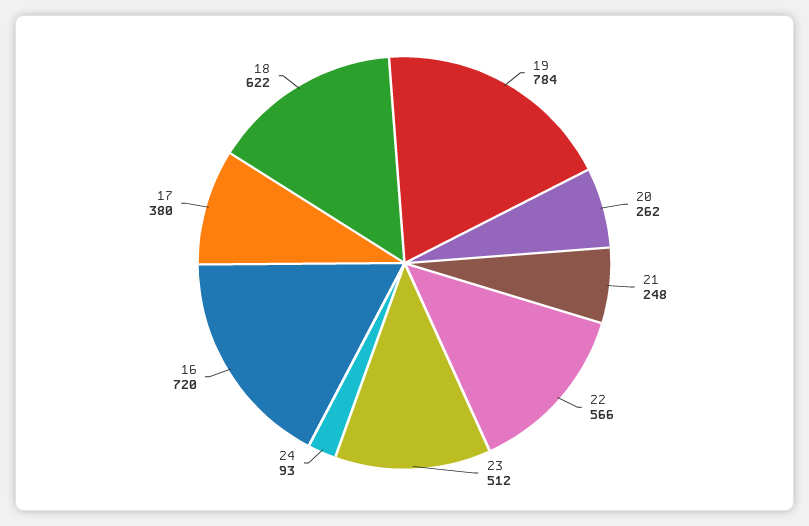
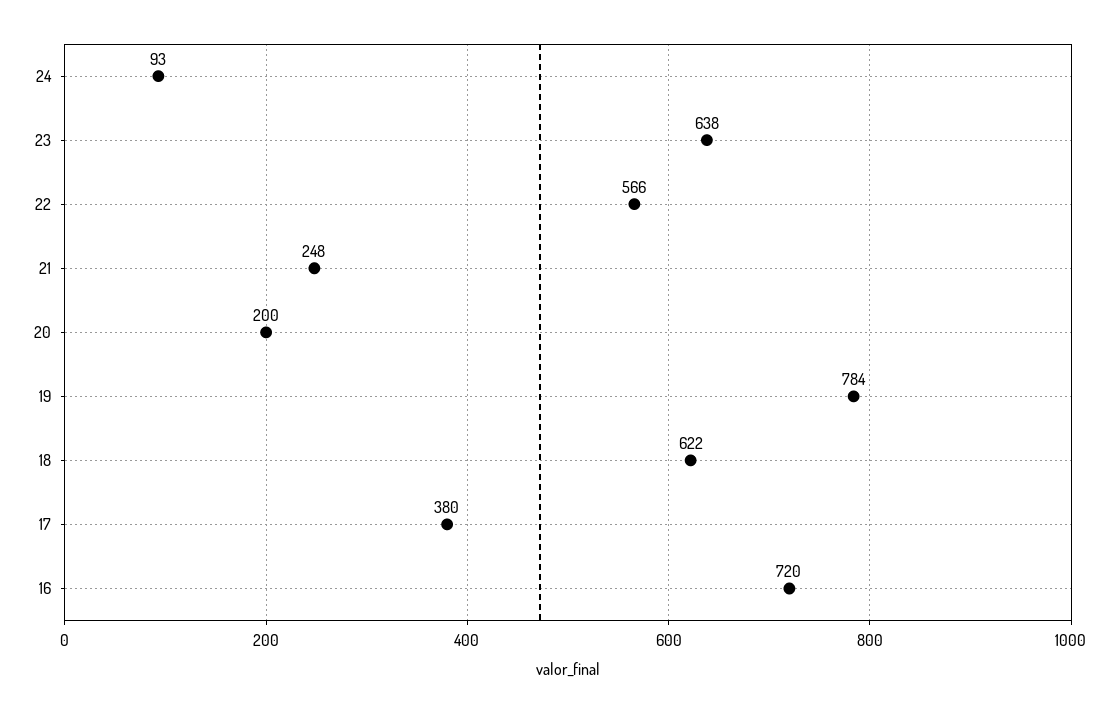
20: 262 -> 200
23: 512 -> 638

